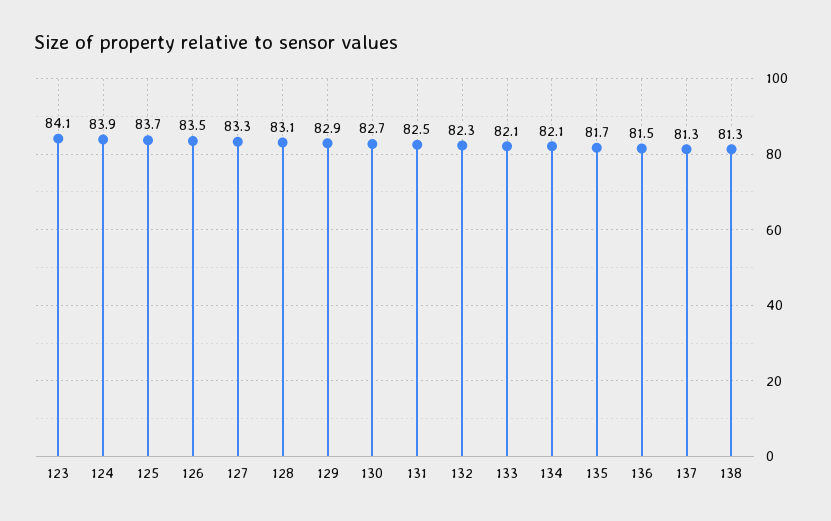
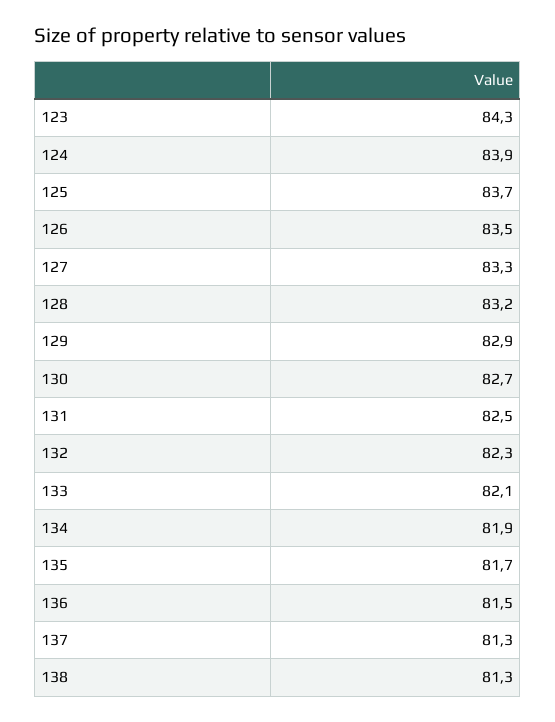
123: 84.1 -> 84.3
128: 83.1 -> 83.2
134: 82.1 -> 81.9

